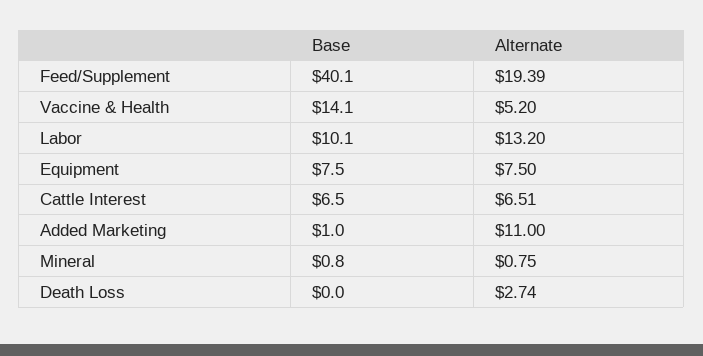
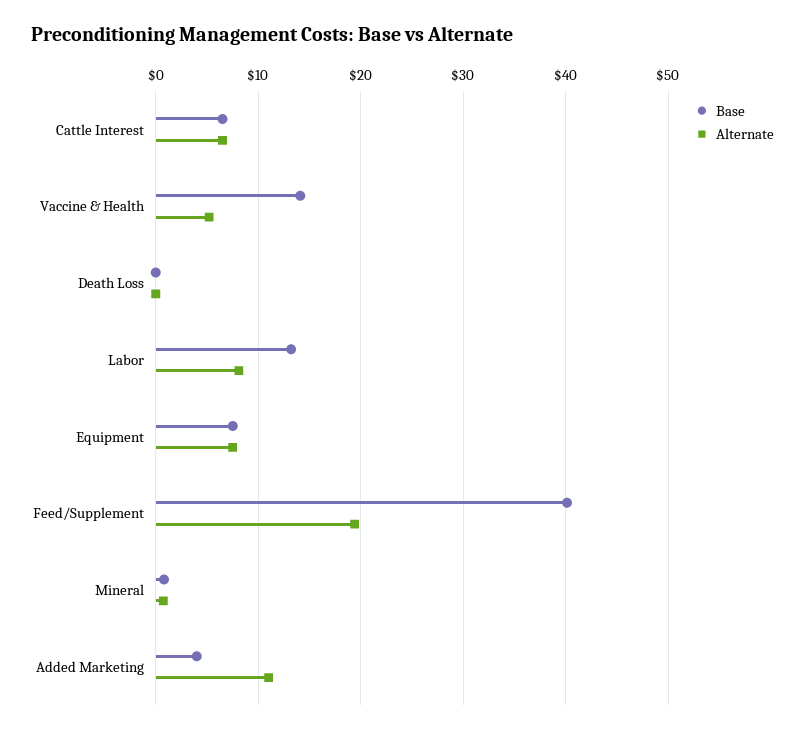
Base, Labor: 10.1 -> 13
Alternate, Labor: 13.2 -> 8
Base, Added Marketing: 1 -> 4
Alternate, Death Loss: 2.74 -> 0

